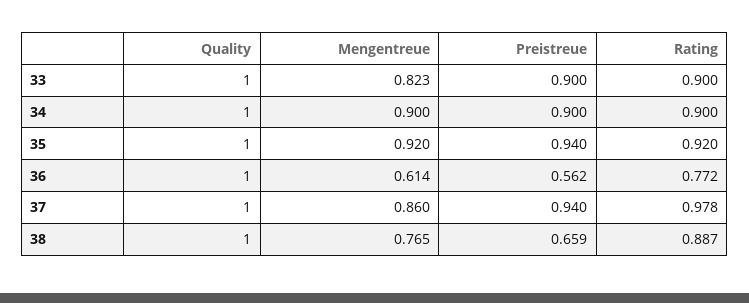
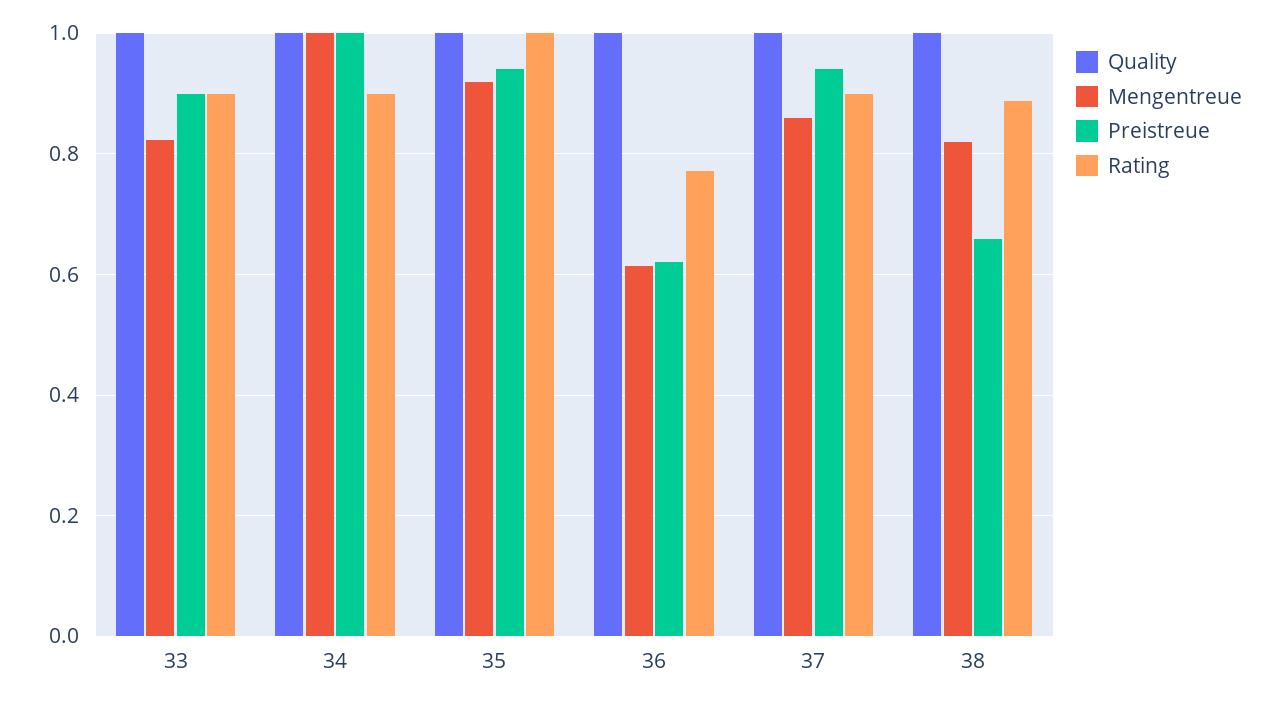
Mengentreue, 34: 0.9 -> 1
Preistreue, 34: 0.9 -> 1
Rating, 35: 0.92 -> 1
Preistreue, 36: 0.562 -> 0.62
Rating, 37: 0.978 -> 0.9
Mengentreue, 38: 0.765 -> 0.82

